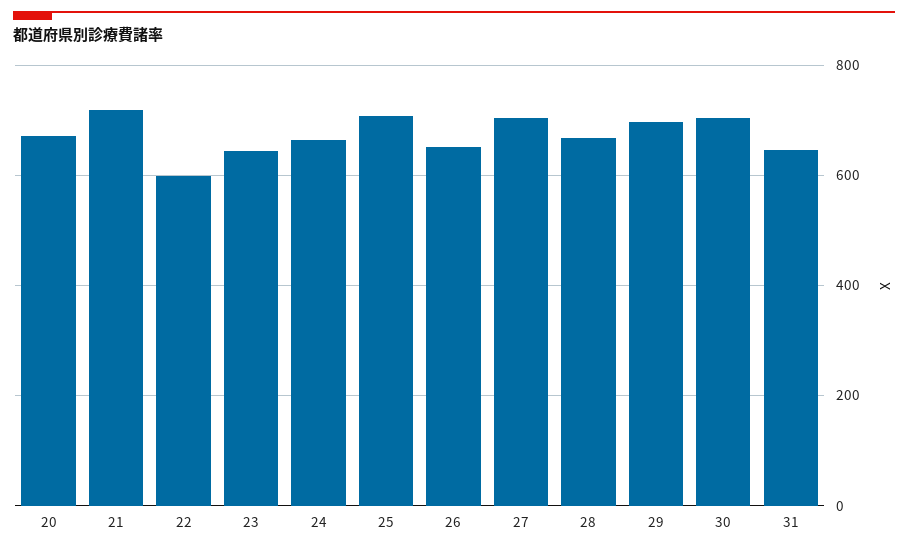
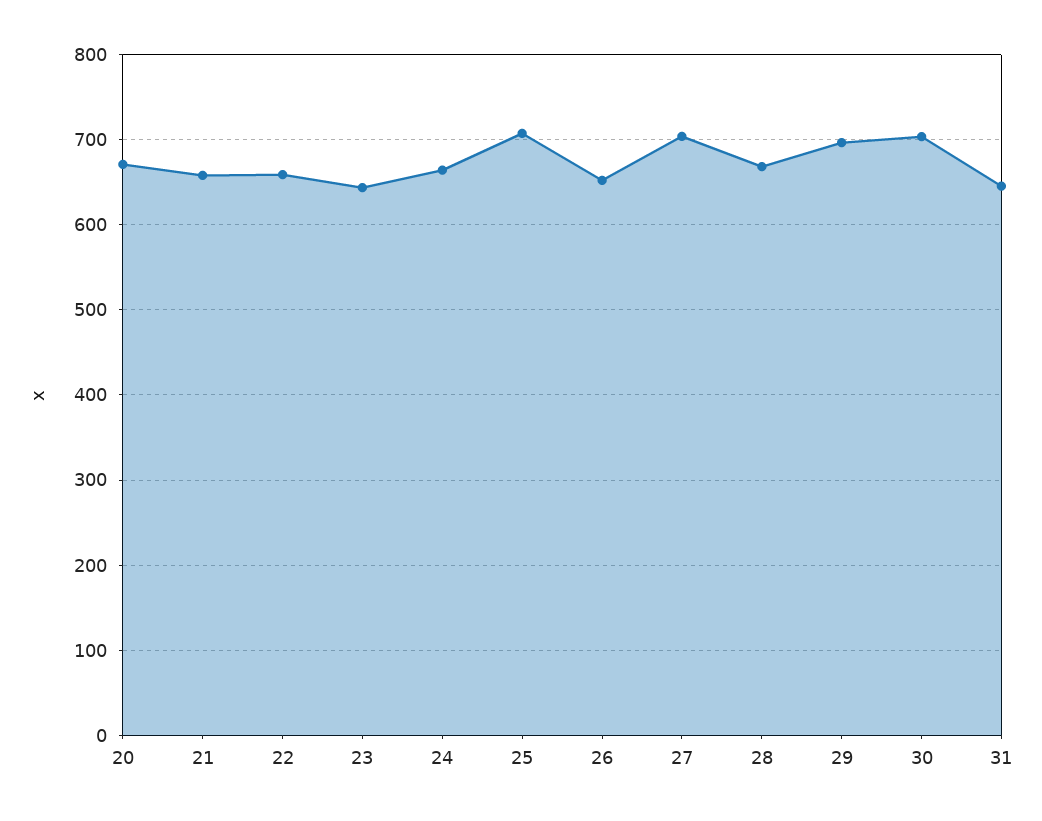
21: 720 -> 660
22: 600 -> 660

